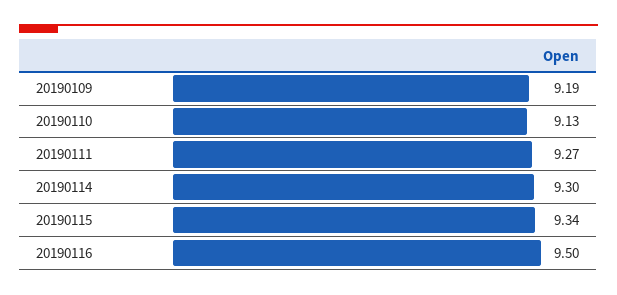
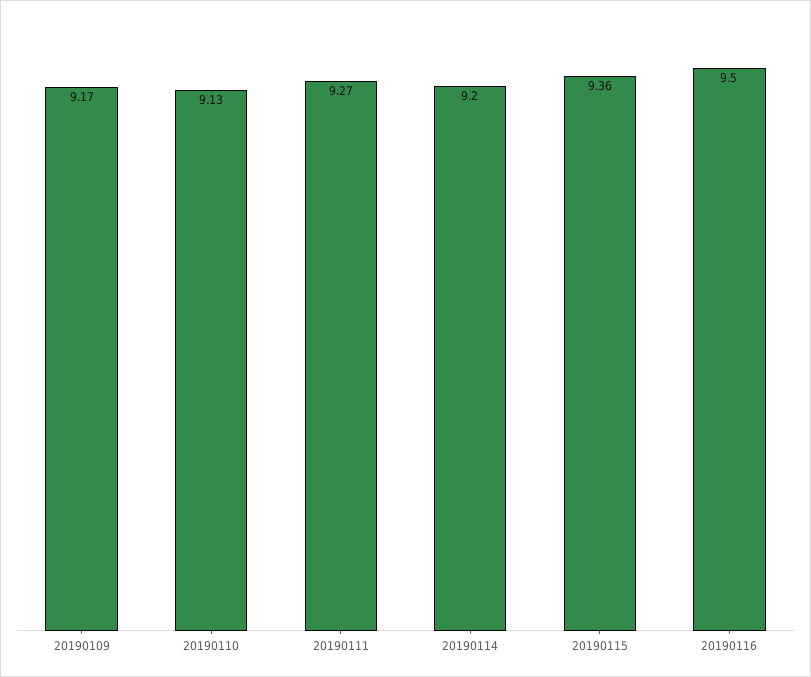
20190109: 9.19 -> 9.17
20190114: 9.3 -> 9.2
20190115: 9.34 -> 9.36

